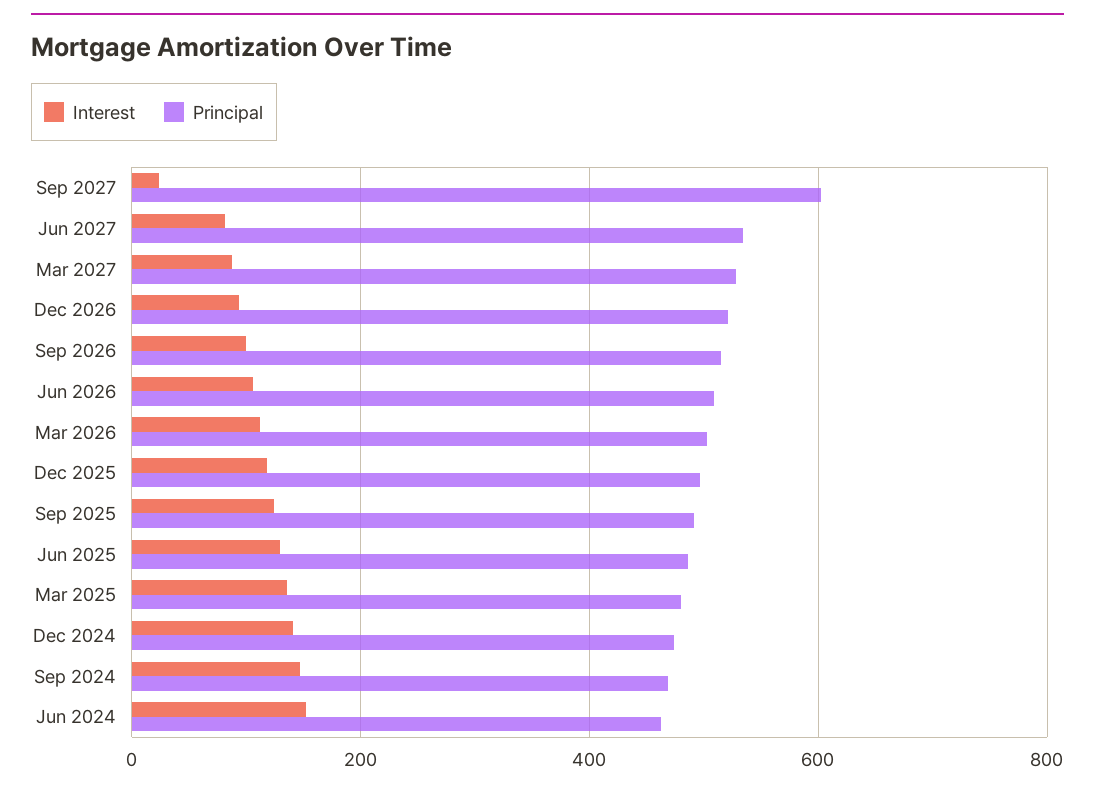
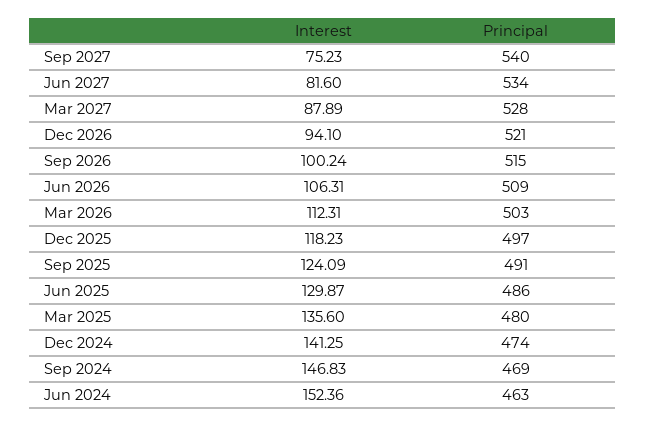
Interest, Sep 2027: 20 -> 75.23
Principal, Sep 2027: 600 -> 540

